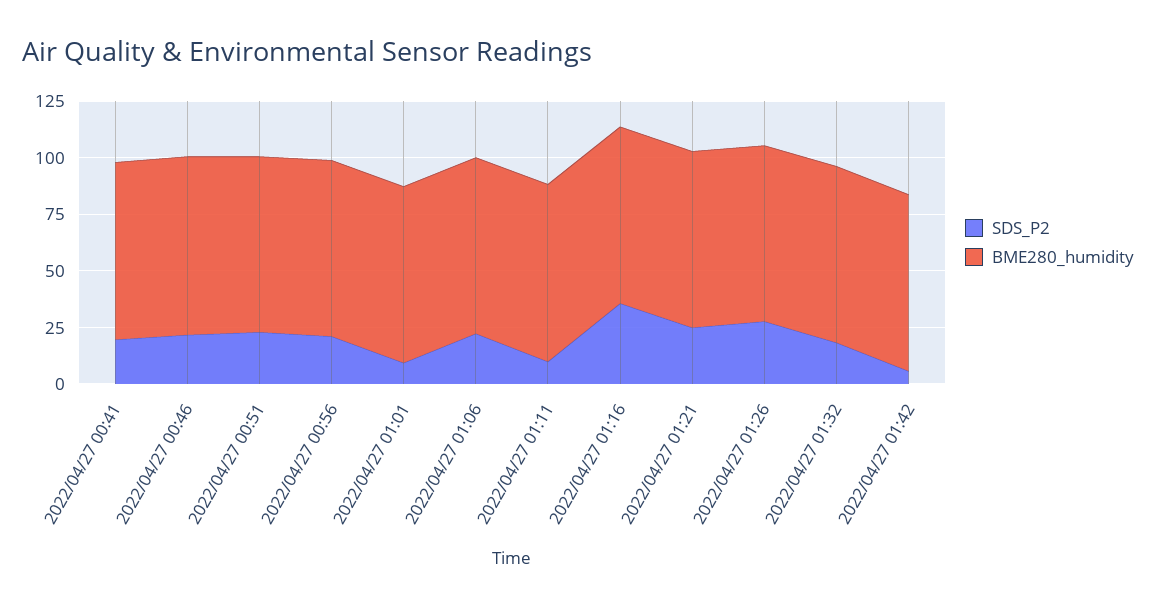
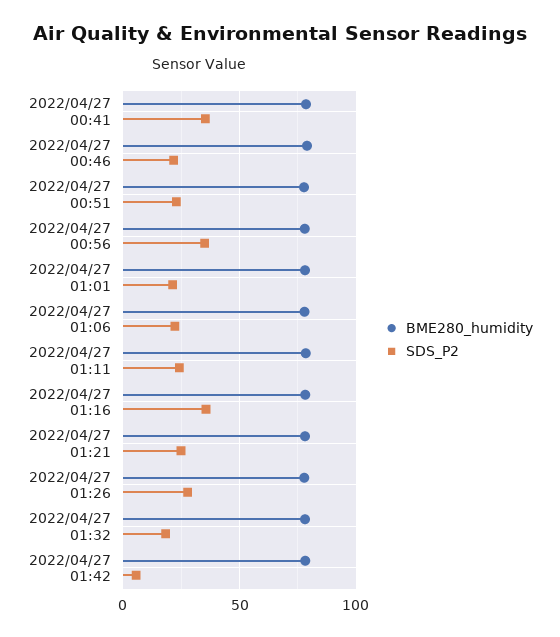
SDS_P2, 2022/04/27 00:41: 20 -> 35
SDS_P2, 2022/04/27 00:56: 20 -> 35
SDS_P2, 2022/04/27 01:01: 10 -> 20
SDS_P2, 2022/04/27 01:11: 10 -> 25

